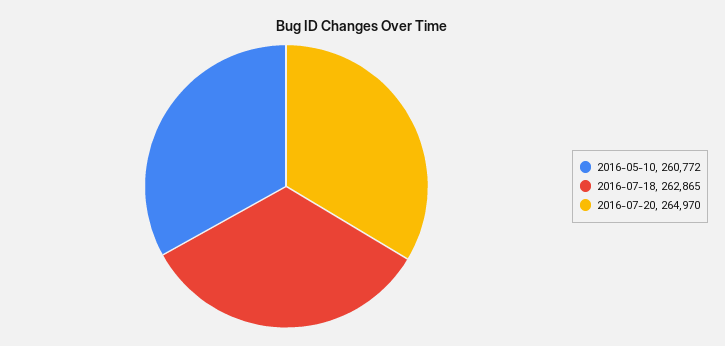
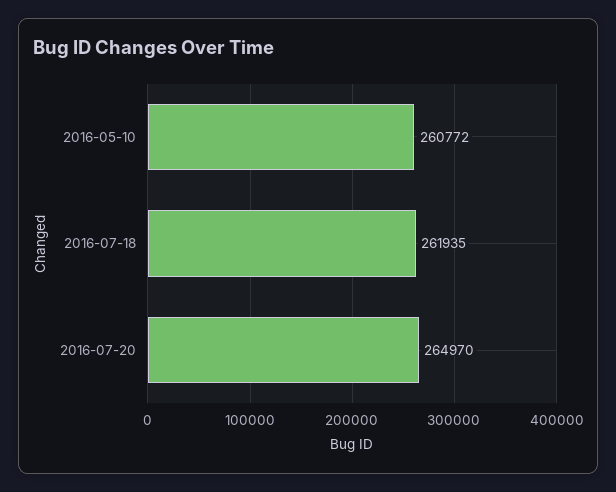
2016-07-18: 262865 -> 261935

